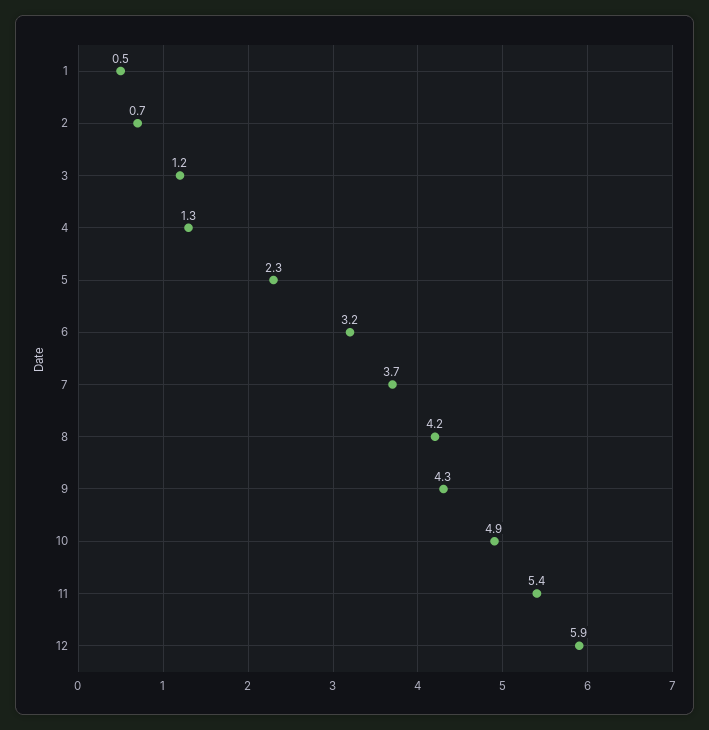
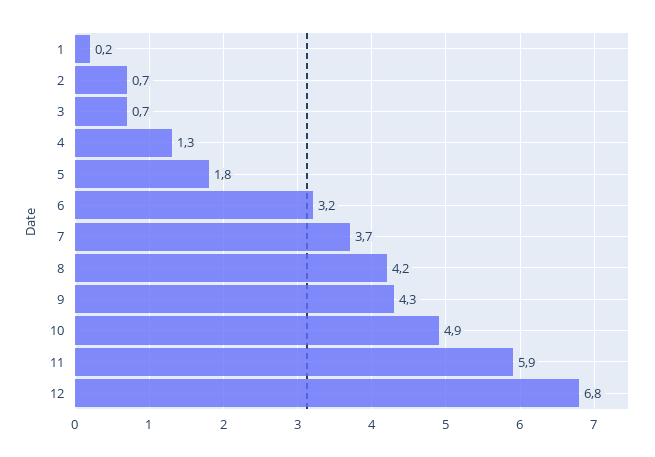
1: 0.5 -> 0.2
3: 1.2 -> 0.7
5: 2.3 -> 1.8
11: 5.4 -> 5.9
12: 5.9 -> 6.8

